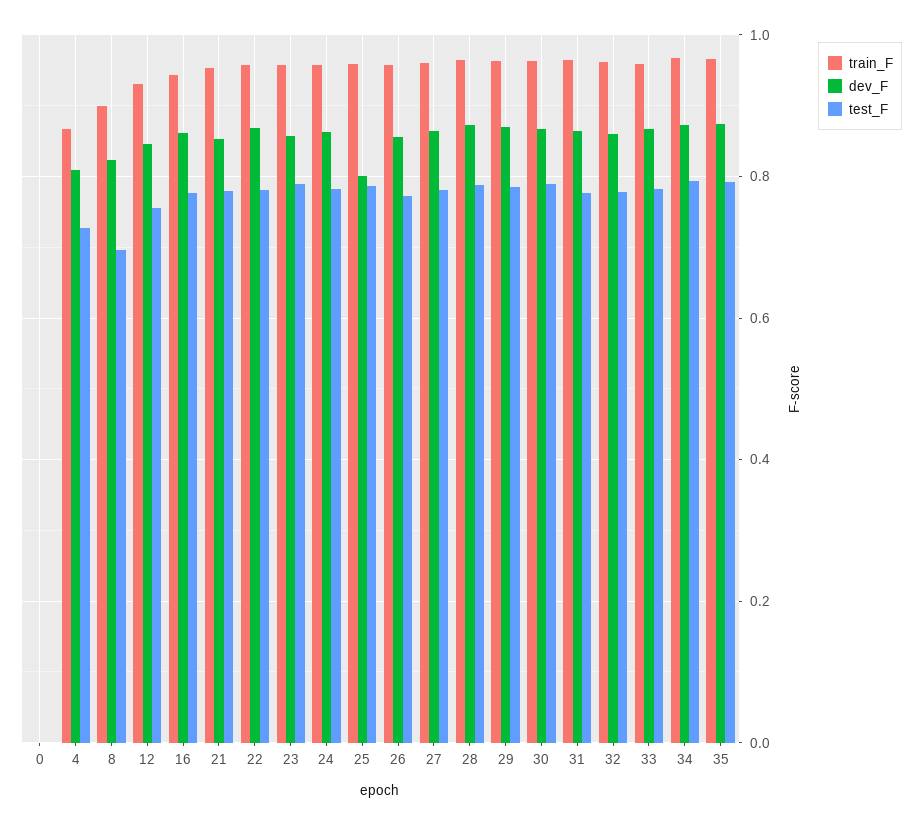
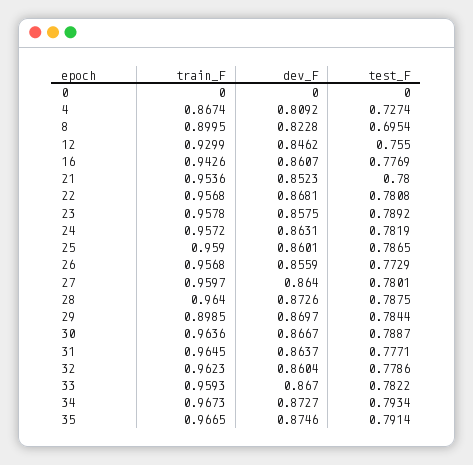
dev_F, 25: 0.8 -> 0.8601
train_F, 29: 0.96 -> 0.8985

